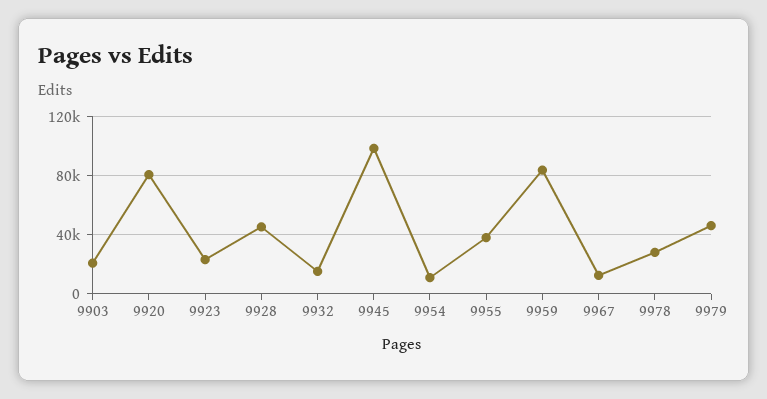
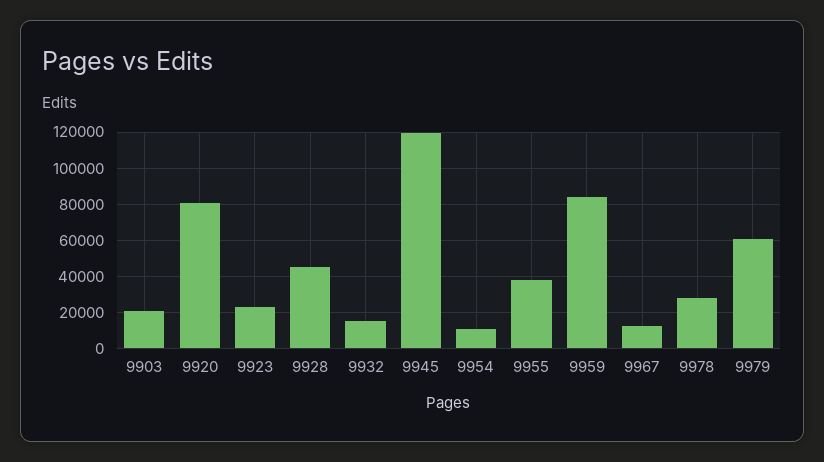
9945: 100000 -> 120000
9979: 45000 -> 60000

